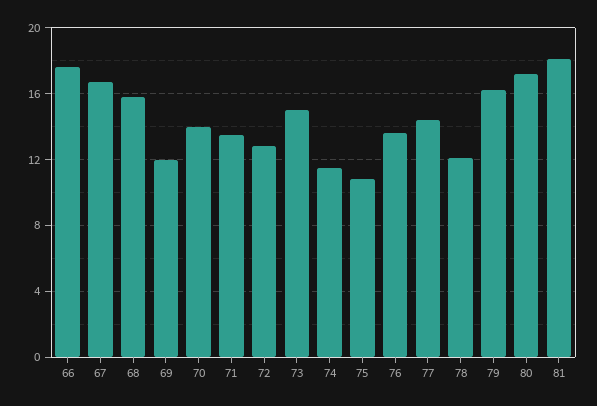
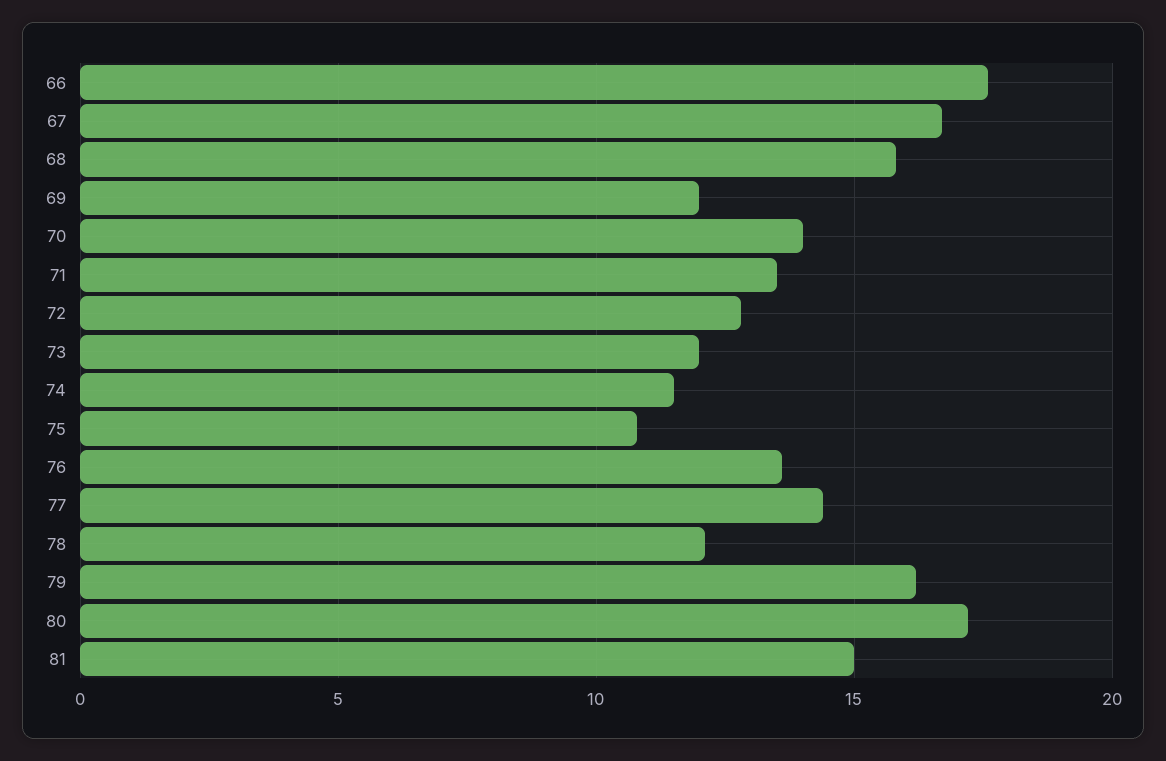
73: 15 -> 12
81: 18 -> 15

